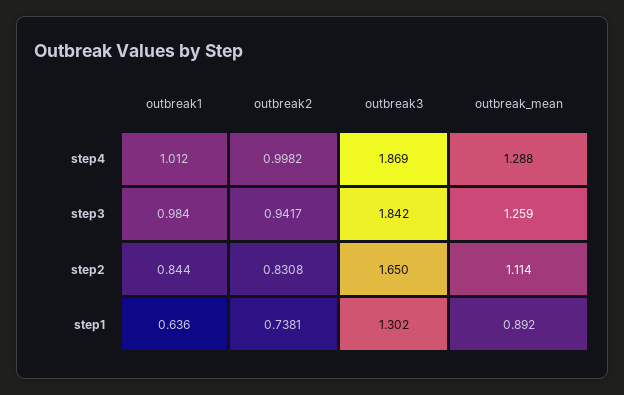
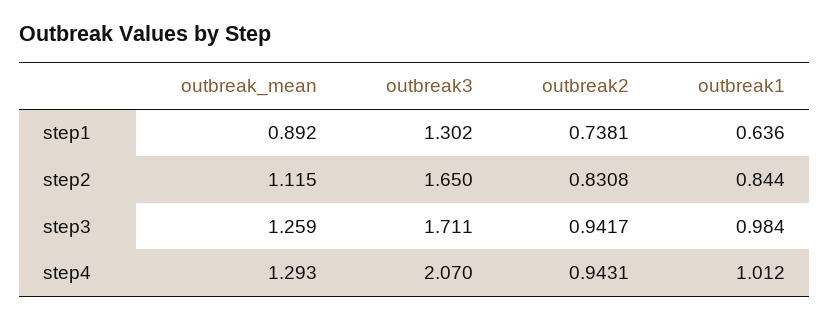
outbreak2, step4: 0.9982 -> 0.9431
outbreak3, step4: 1.869 -> 2.07
outbreak_mean, step4: 1.288 -> 1.293
outbreak3, step3: 1.842 -> 1.711
outbreak_mean, step2: 1.114 -> 1.115

